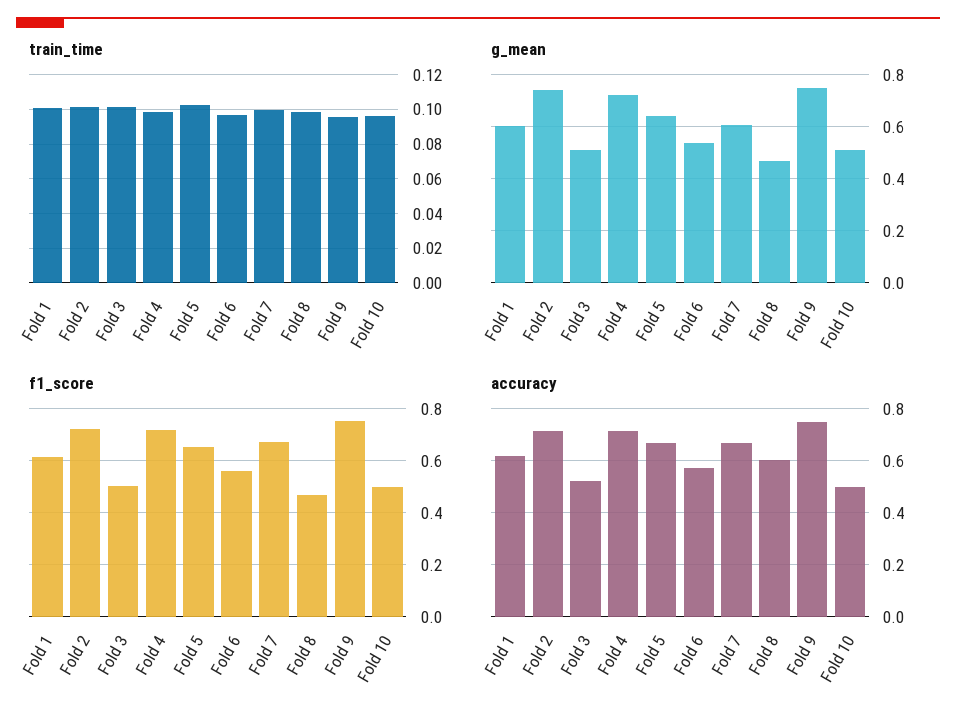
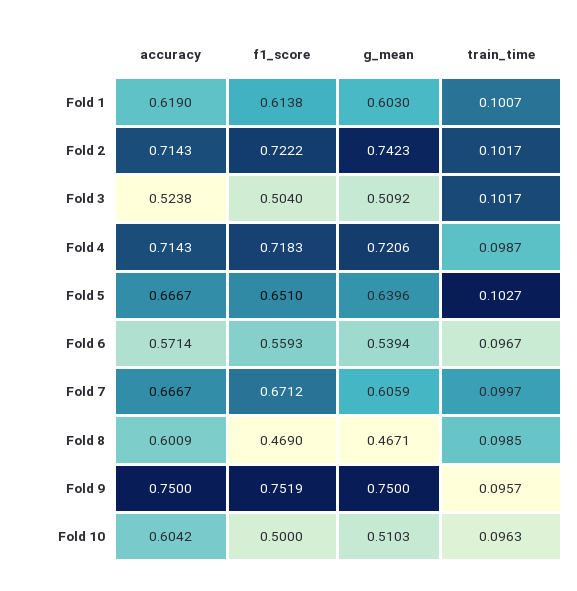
accuracy, Fold 10: 0.5 -> 0.6042

